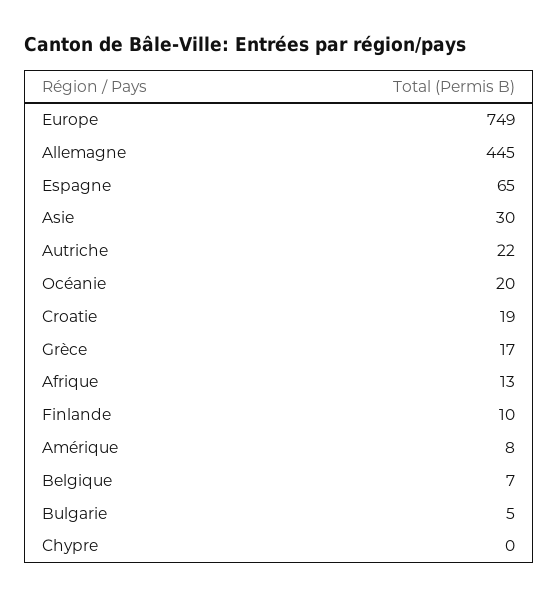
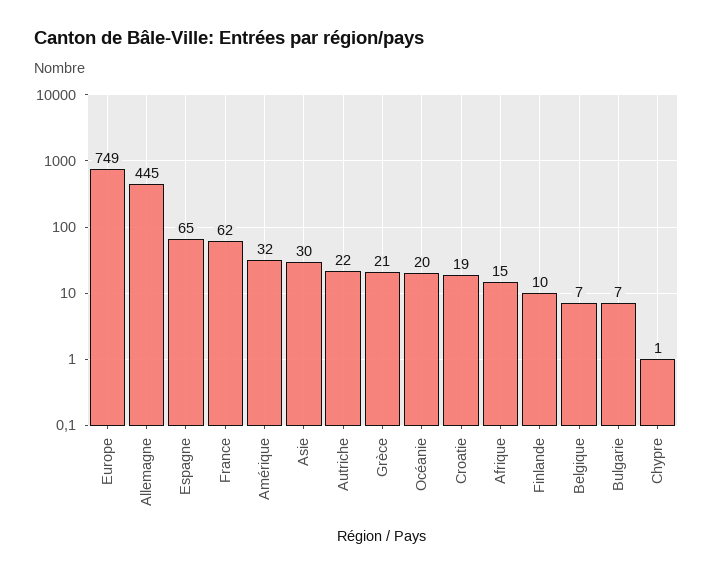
Grèce: 17 -> 21
Afrique: 13 -> 15
Amérique: 8 -> 32
Bulgarie: 5 -> 7
Chypre: 0 -> 1
France: none -> 62

